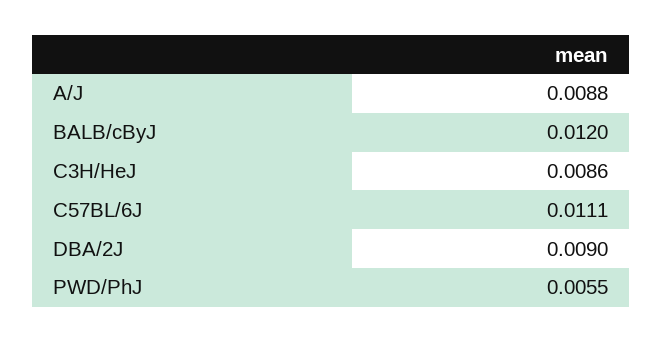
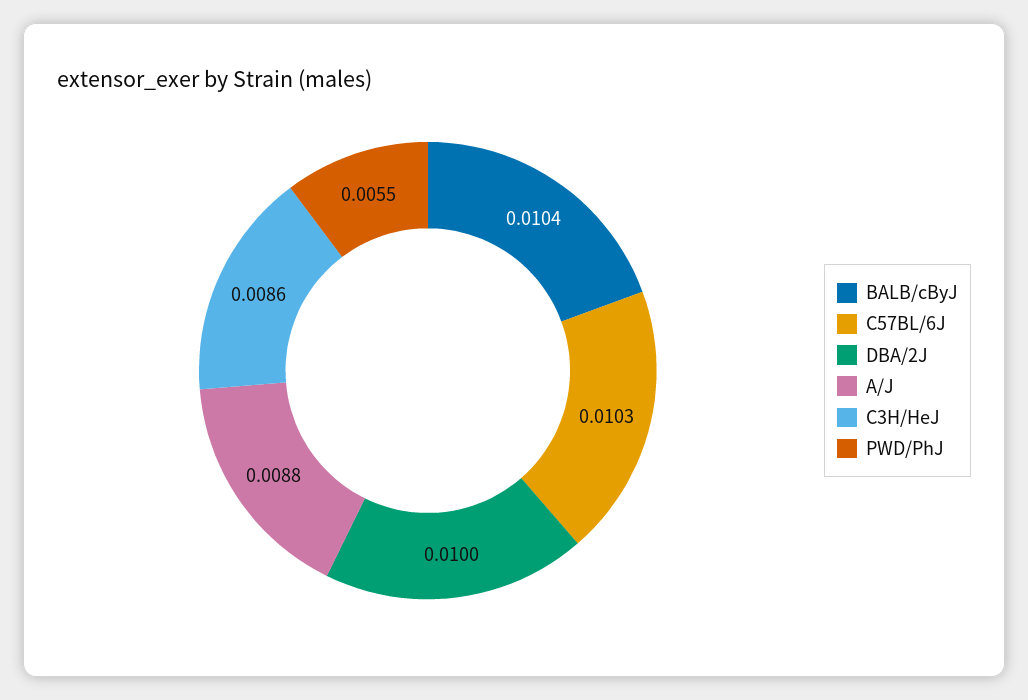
BALB/cByJ: 0.012 -> 0.0104
C57BL/6J: 0.0111 -> 0.0103
DBA/2J: 0.009 -> 0.01

